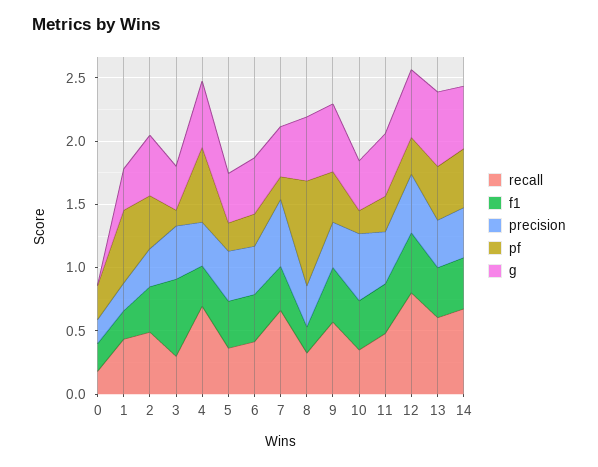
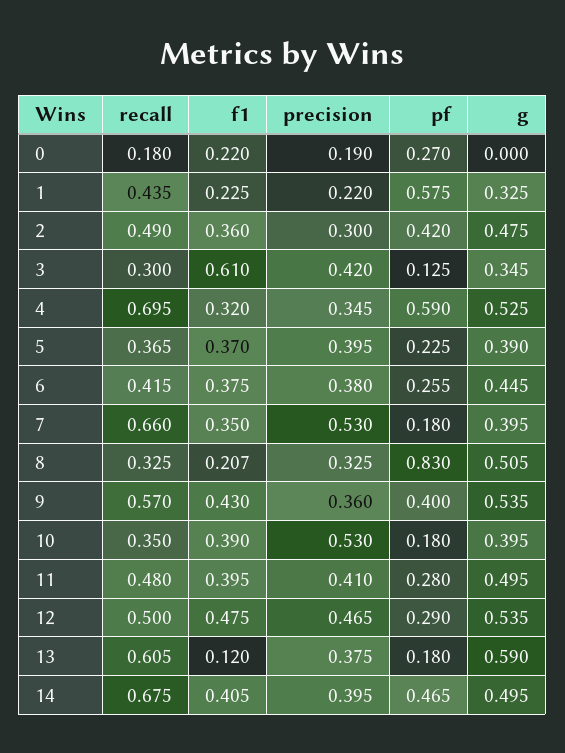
recall, 12: 0.8 -> 0.5
f1, 13: 0.4 -> 0.12
pf, 13: 0.4 -> 0.18

